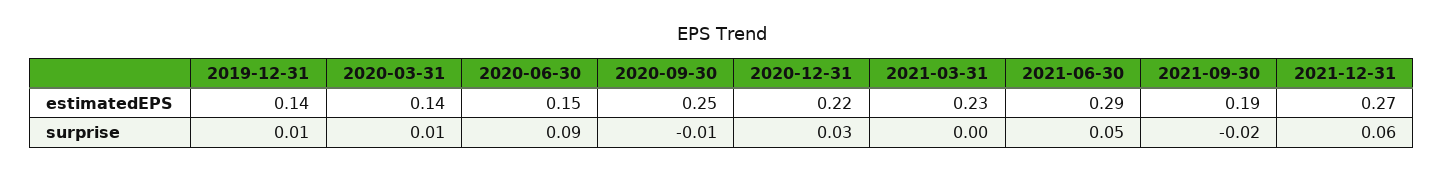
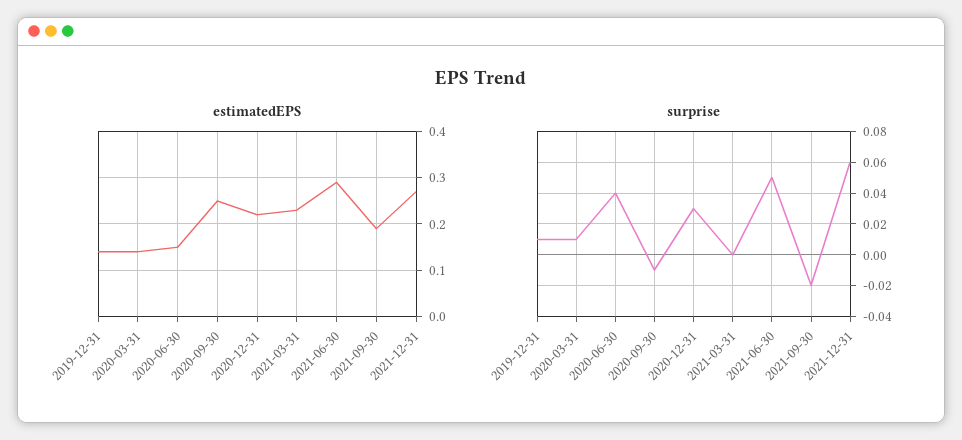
surprise, 2020-06-30: 0.09 -> 0.04

